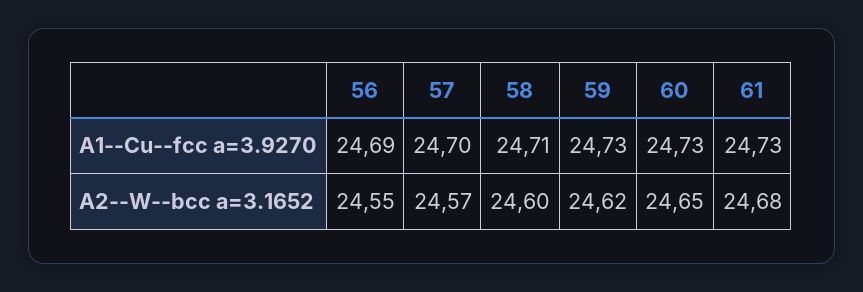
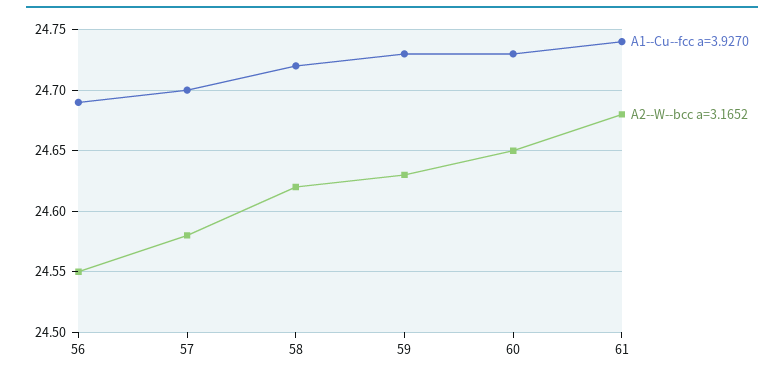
A1--Cu--fcc a=3.9270, 58: 24.71 -> 24.72
A1--Cu--fcc a=3.9270, 61: 24.73 -> 24.74
A2--W--bcc a=3.1652, 57: 24.57 -> 24.58
A2--W--bcc a=3.1652, 58: 24.6 -> 24.62
A2--W--bcc a=3.1652, 59: 24.62 -> 24.63

